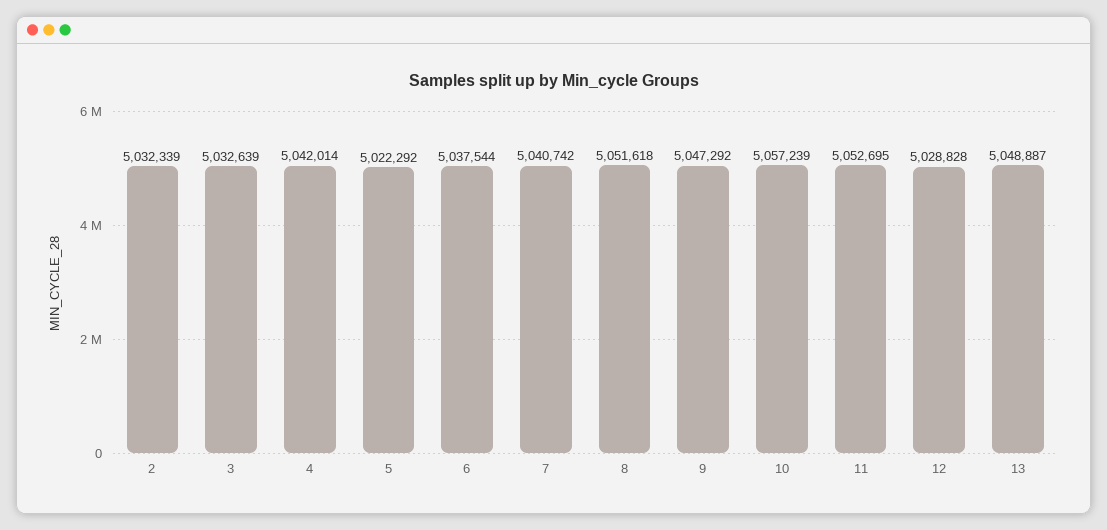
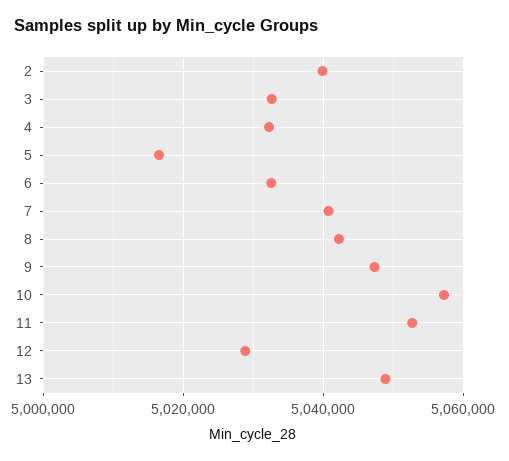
2: 5032339 -> 5040000
4: 5042014 -> 5032000
5: 5022292 -> 5016000
6: 5037544 -> 5032000
8: 5051618 -> 5042000

